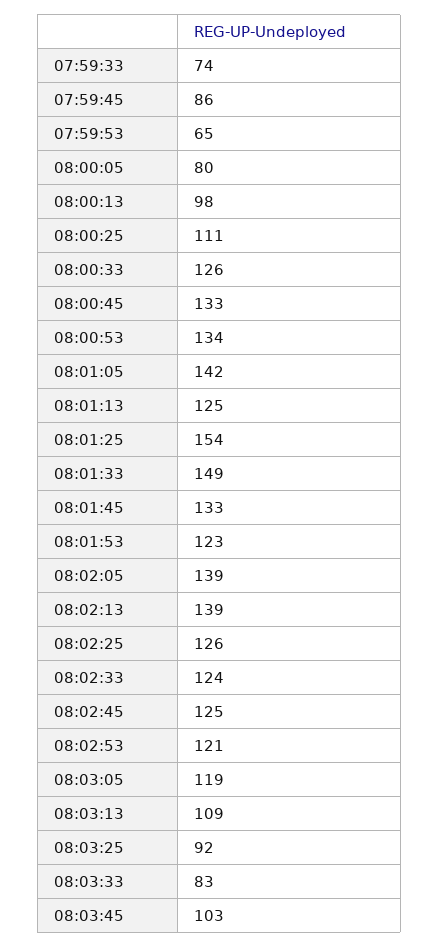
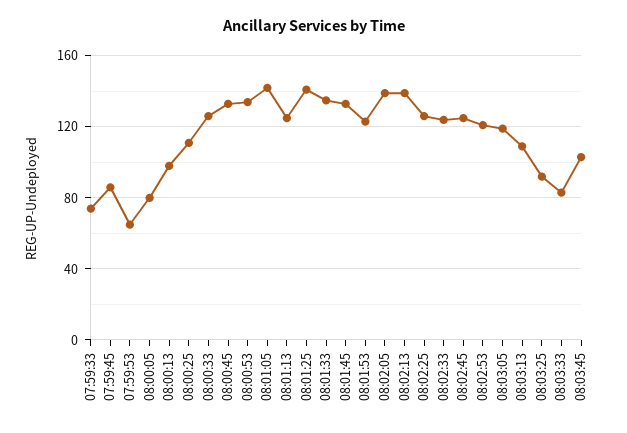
08:01:25: 154 -> 140
08:01:33: 149 -> 135

